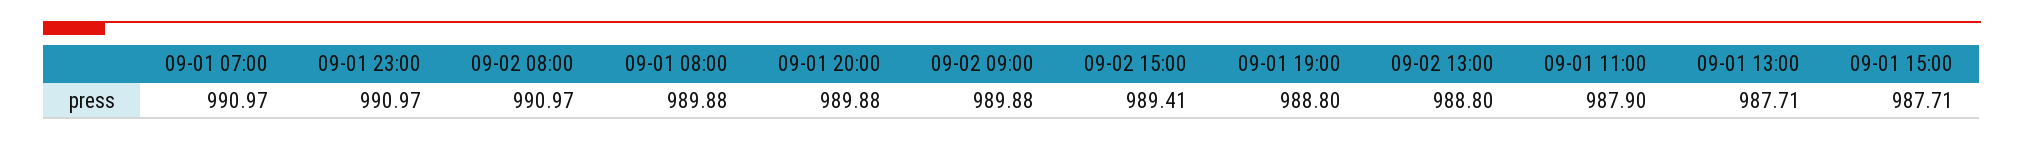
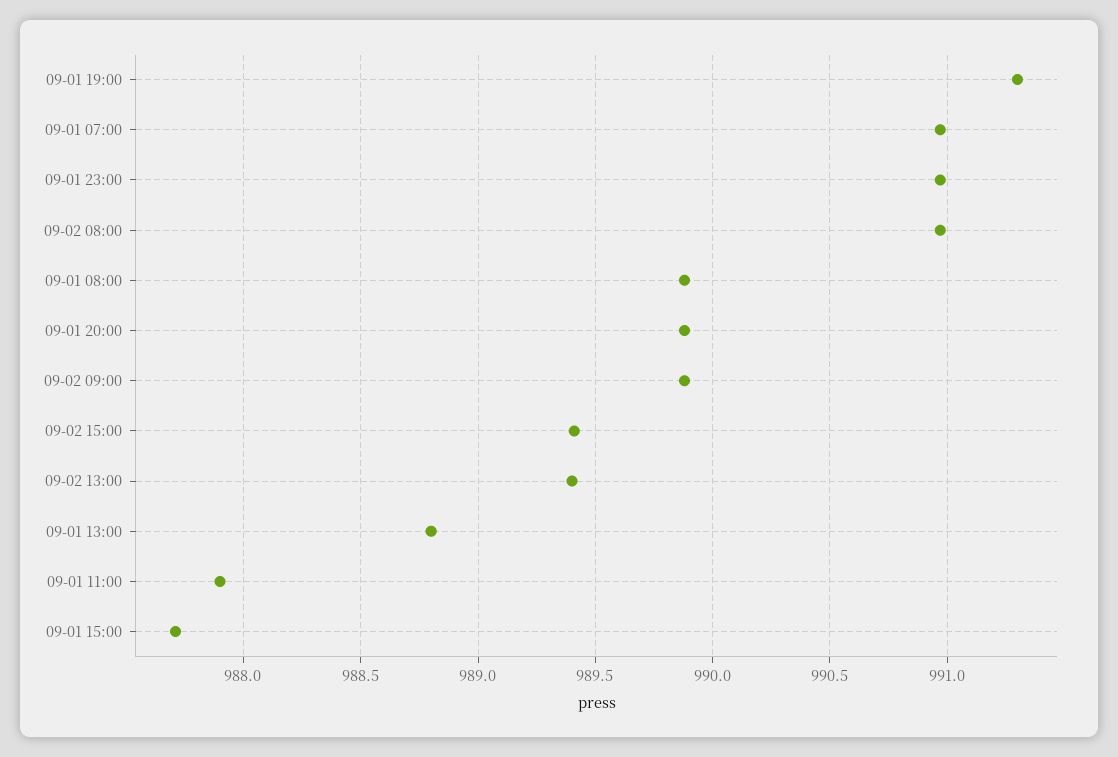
09-01 19:00: 988.8 -> 991.3
09-02 13:00: 988.8 -> 989.4
09-01 13:00: 987.71 -> 988.8

